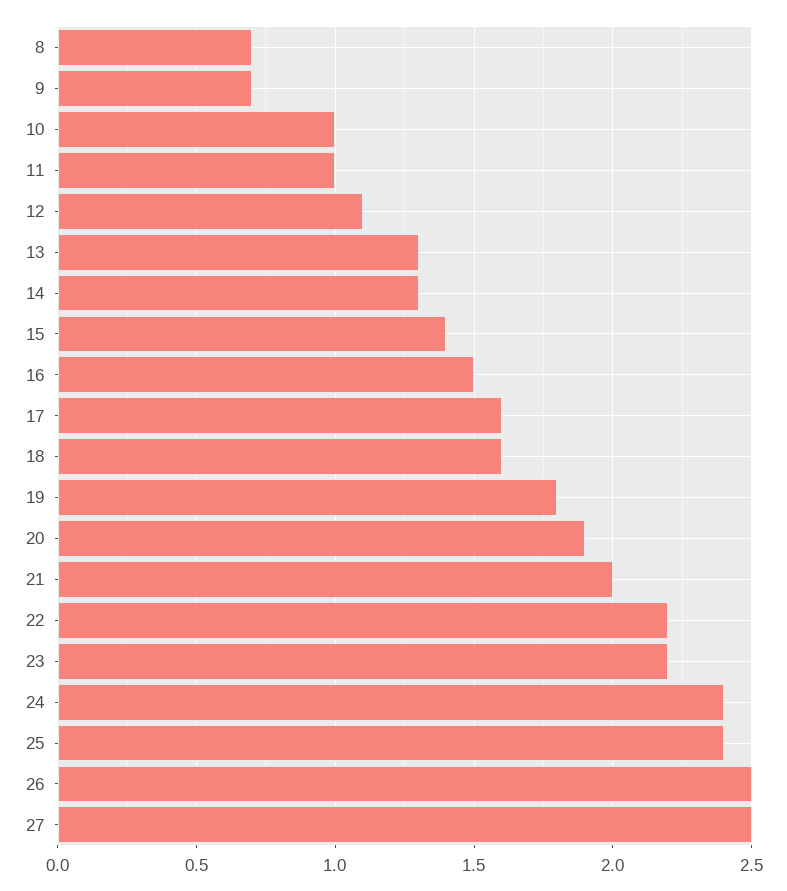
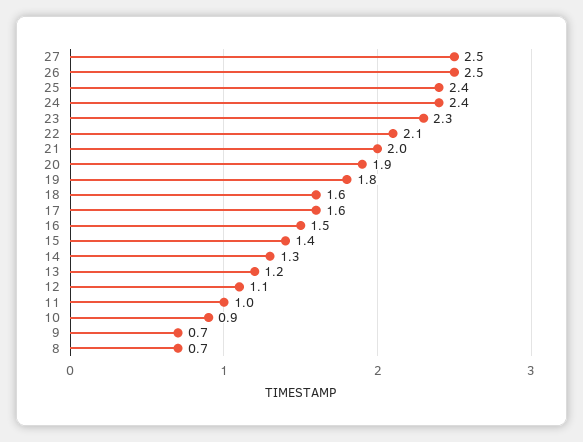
10: 1 -> 0.9
13: 1.3 -> 1.2
22: 2.2 -> 2.1
23: 2.2 -> 2.3

